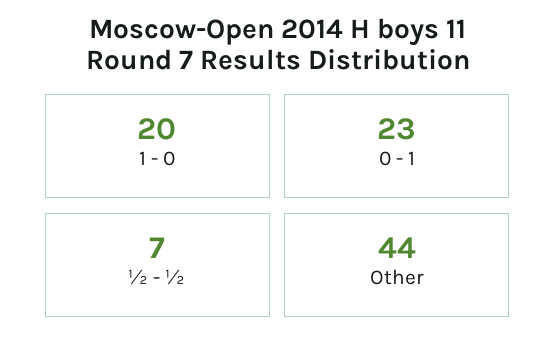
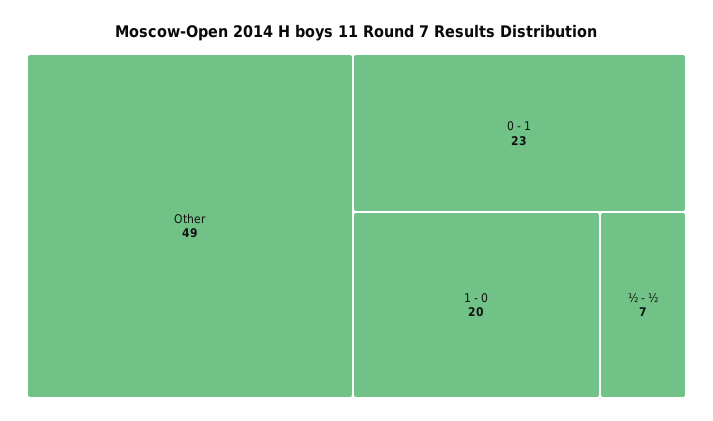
Other: 44 -> 49

